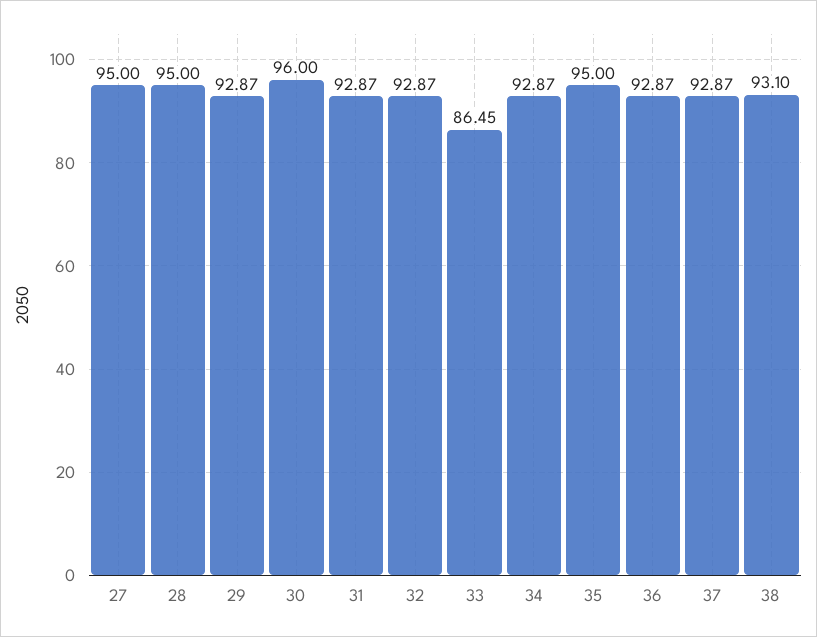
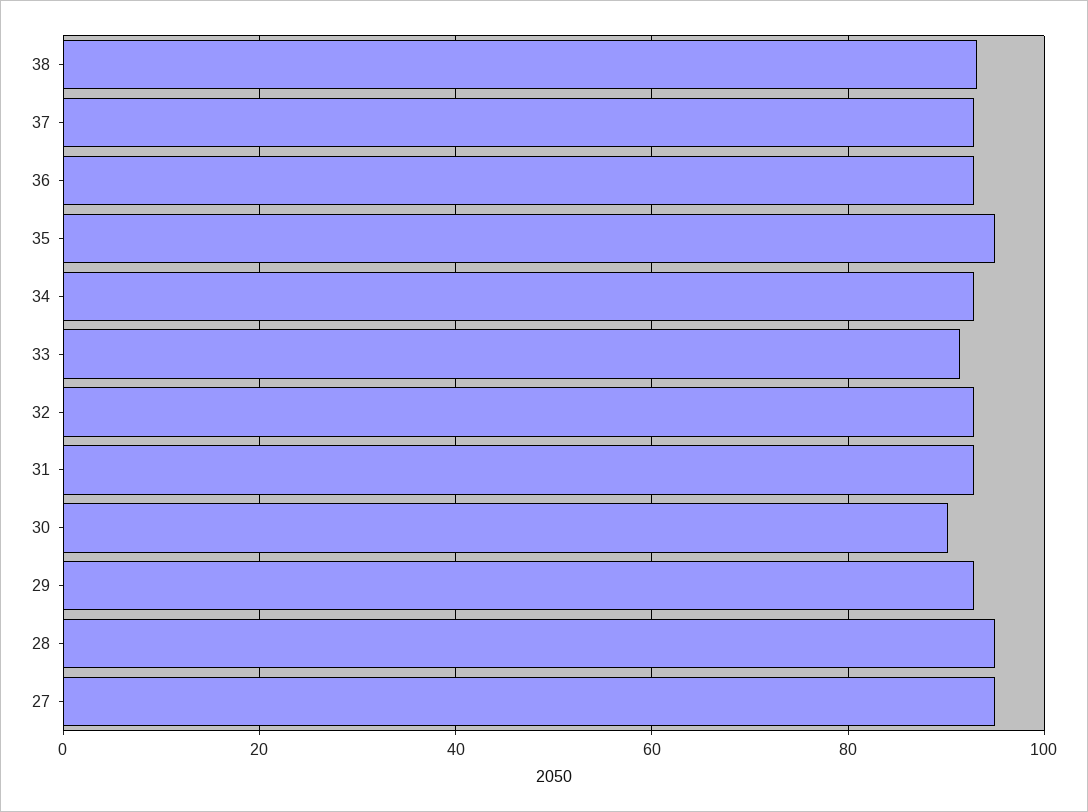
30: 96 -> 90
33: 86.45 -> 92

